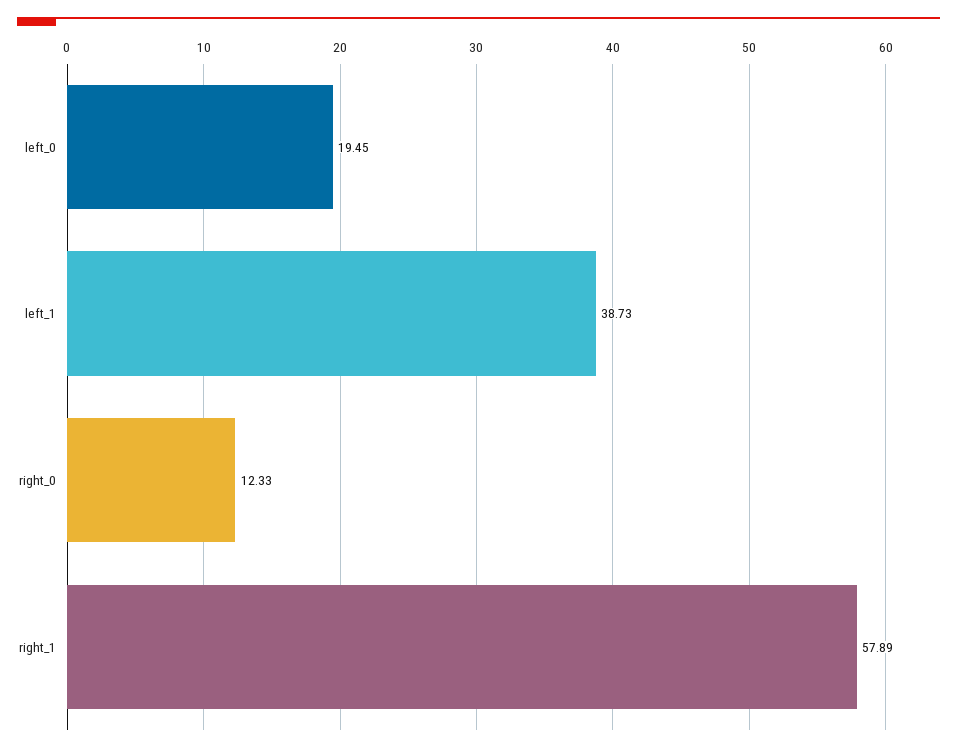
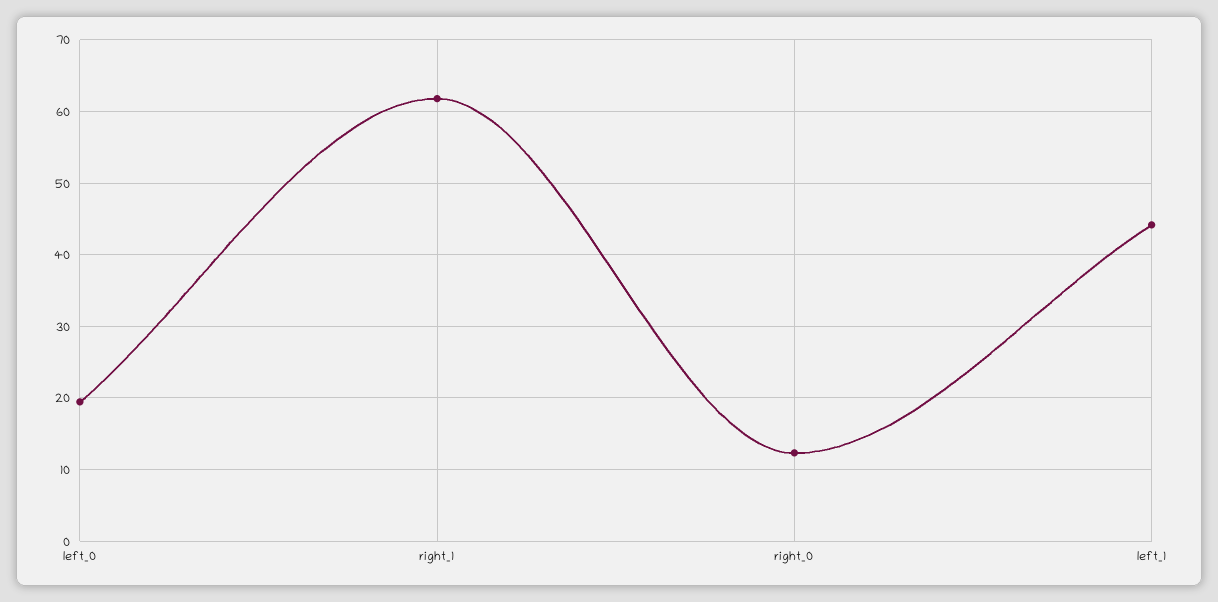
left_1: 38.73 -> 44
right_1: 57.89 -> 62

